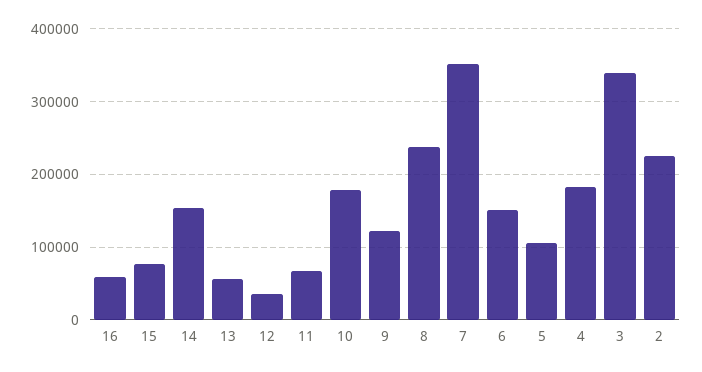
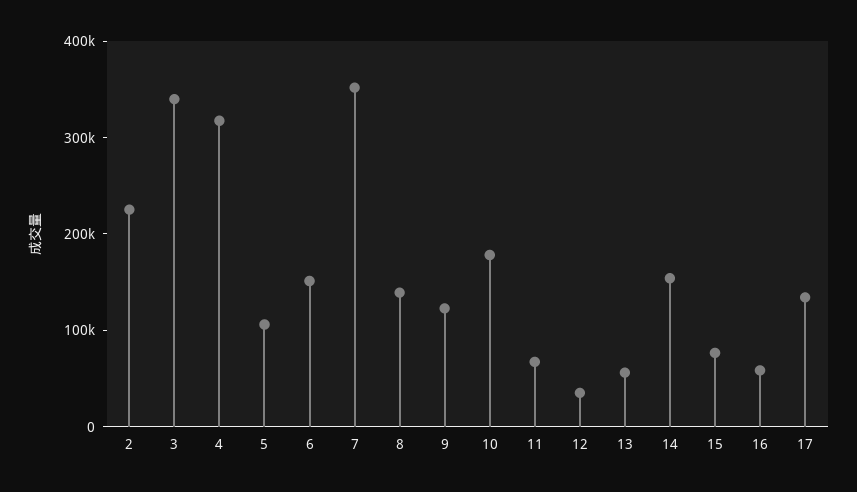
8: 240000 -> 140000
4: 180000 -> 320000
17: none -> 140000

